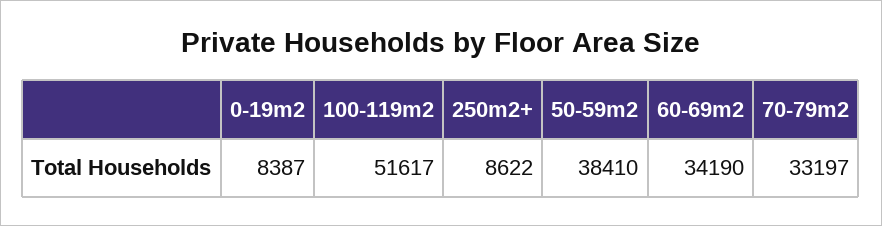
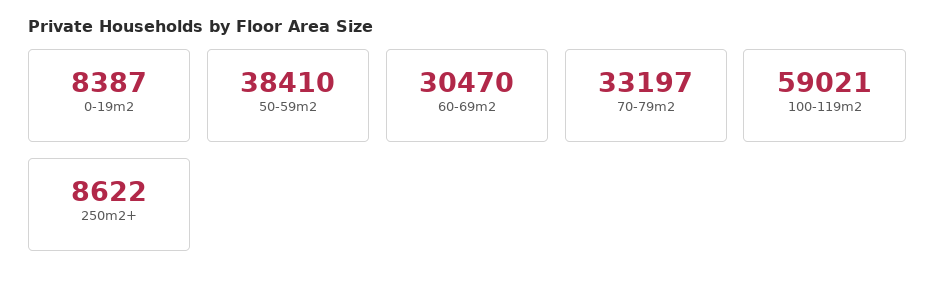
100-119m2: 51617 -> 59021
60-69m2: 34190 -> 30470

